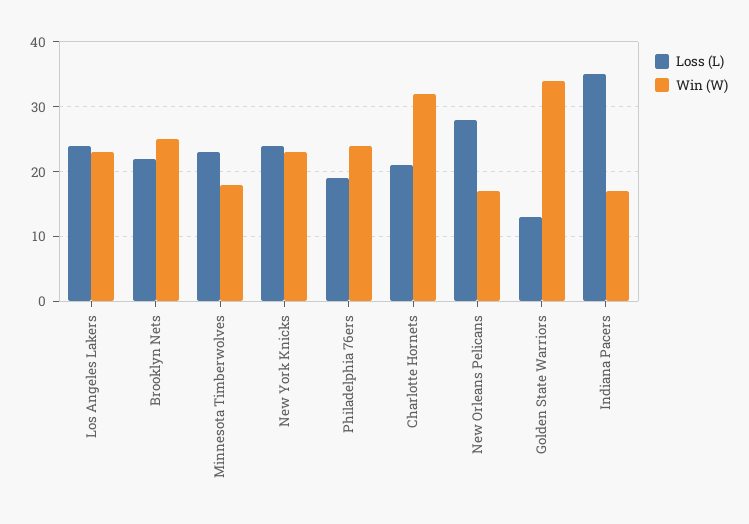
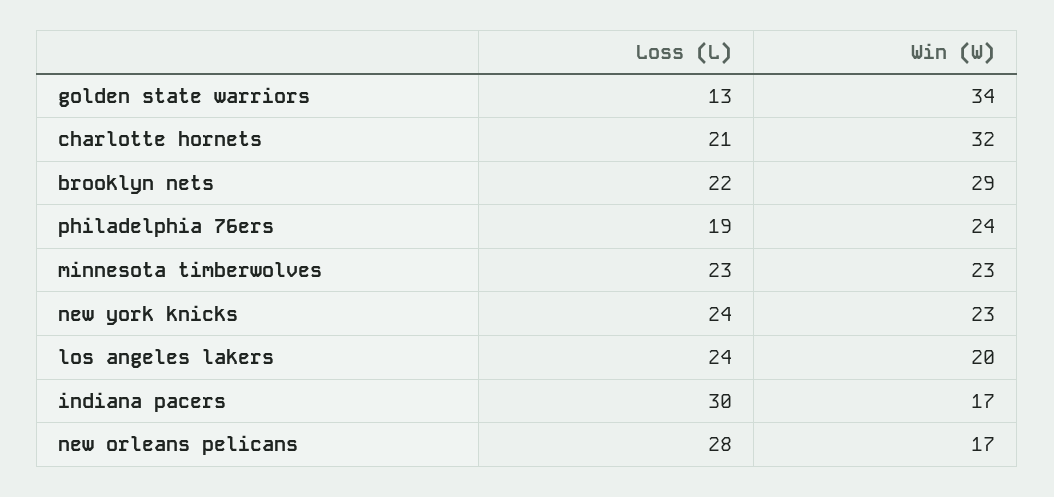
Win (W), Los Angeles Lakers: 23 -> 20
Win (W), Brooklyn Nets: 25 -> 29
Win (W), Minnesota Timberwolves: 18 -> 23
Loss (L), Indiana Pacers: 35 -> 30

